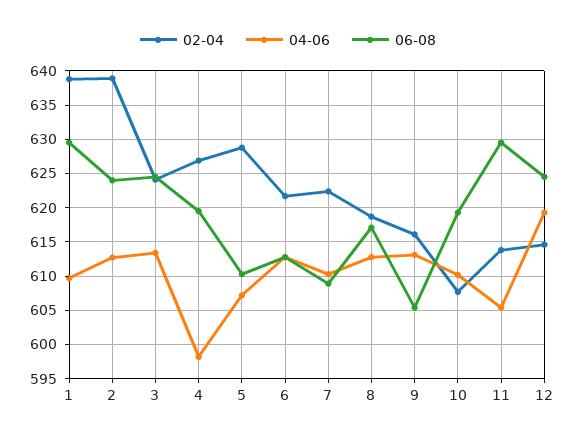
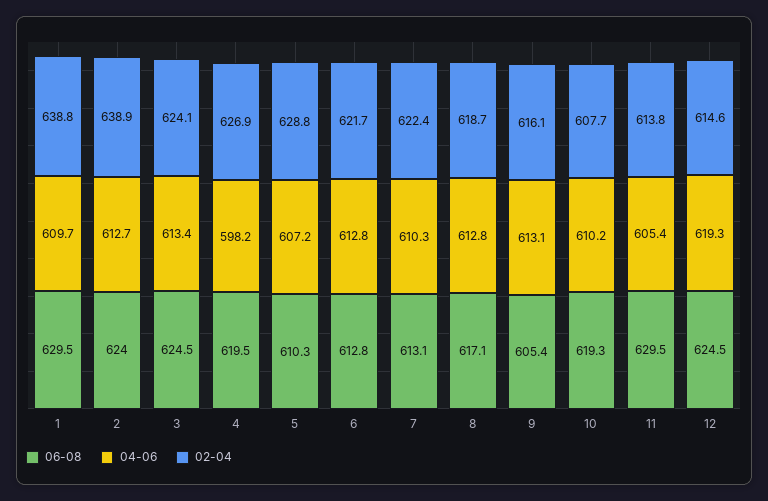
06-08, 7: 609 -> 613.1

